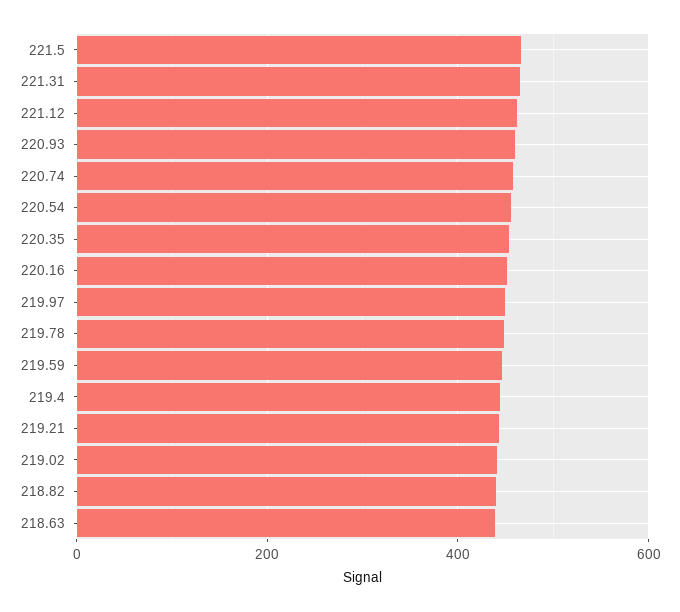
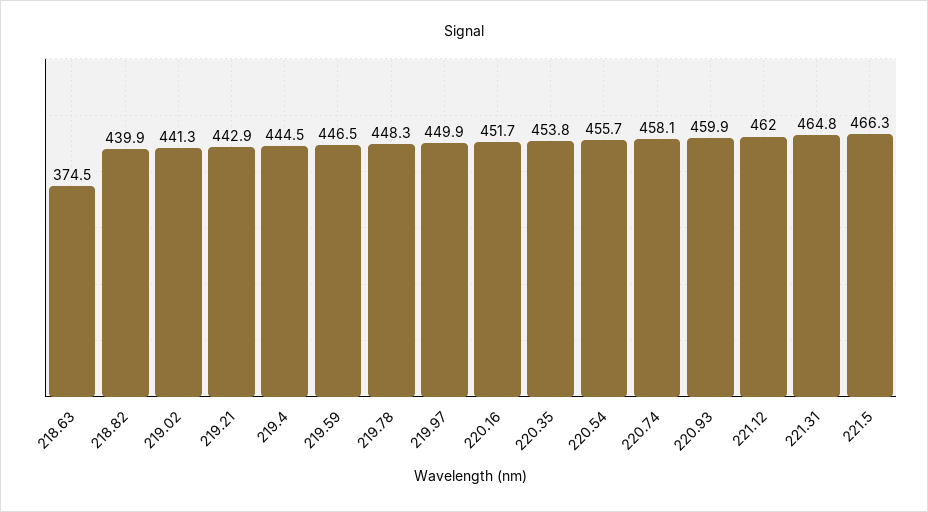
218.63: 440 -> 374.5

